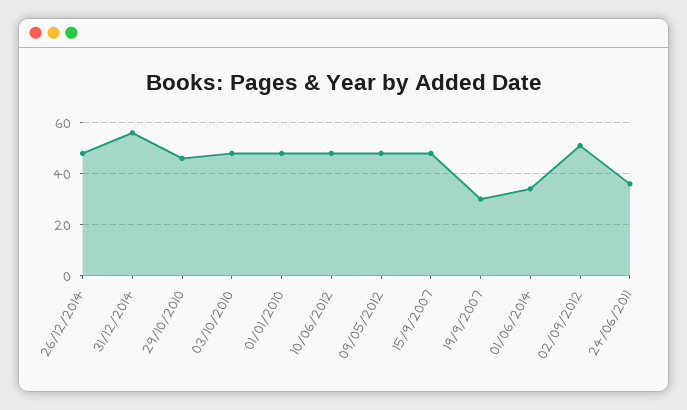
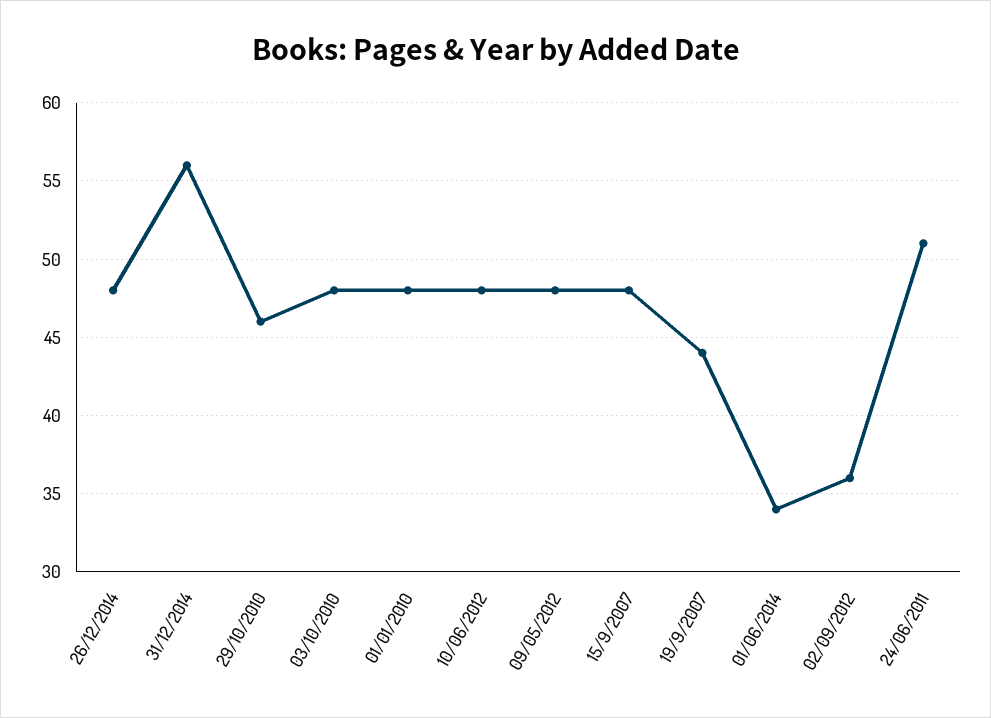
19/9/2007: 30 -> 44
02/09/2012: 50 -> 36
24/06/2011: 35 -> 51

